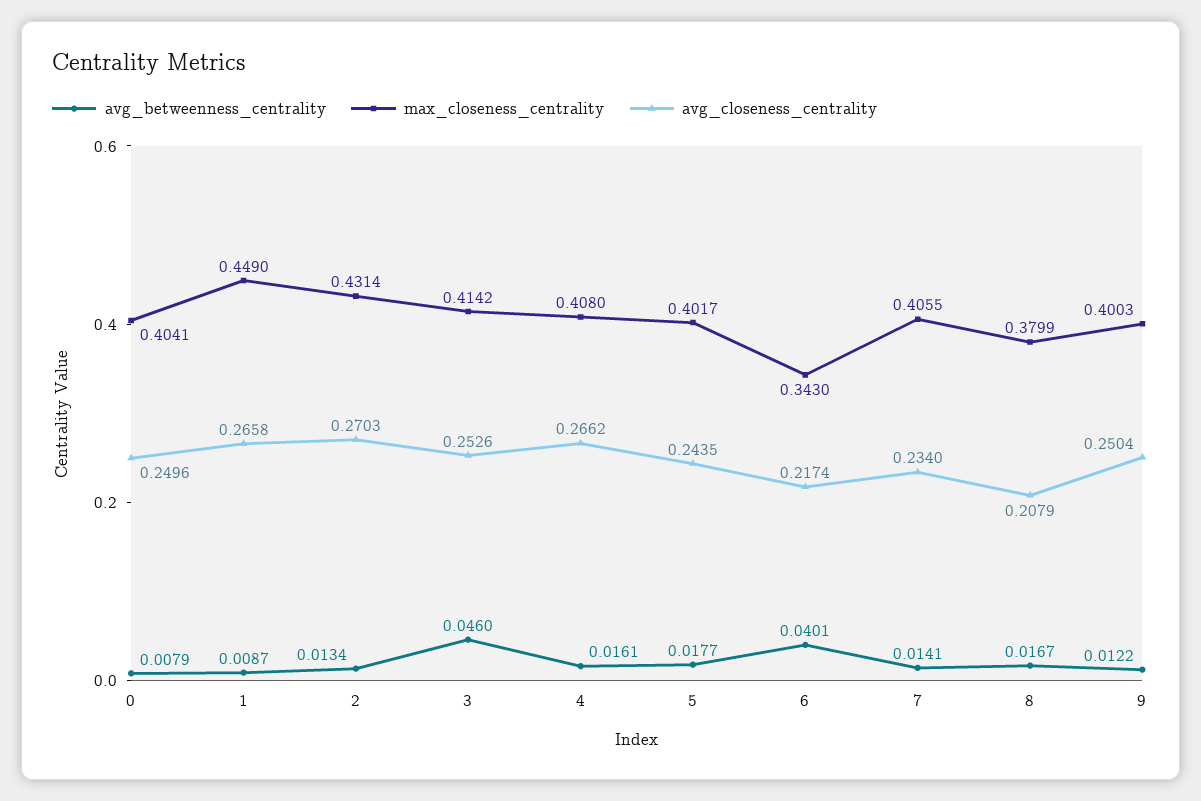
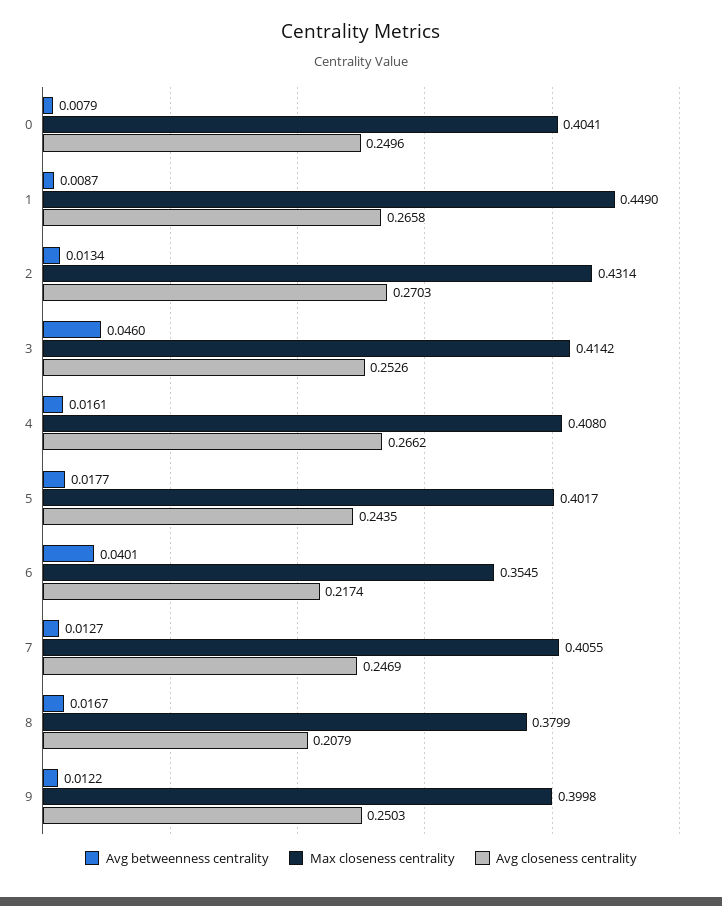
max_closeness_centrality, 6: 0.343 -> 0.3545
avg_betweenness_centrality, 7: 0.0141 -> 0.0127
avg_closeness_centrality, 7: 0.234 -> 0.2469
max_closeness_centrality, 9: 0.4003 -> 0.3998
avg_closeness_centrality, 9: 0.2504 -> 0.2503

